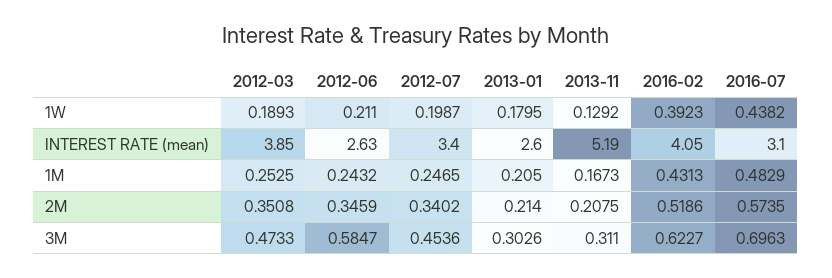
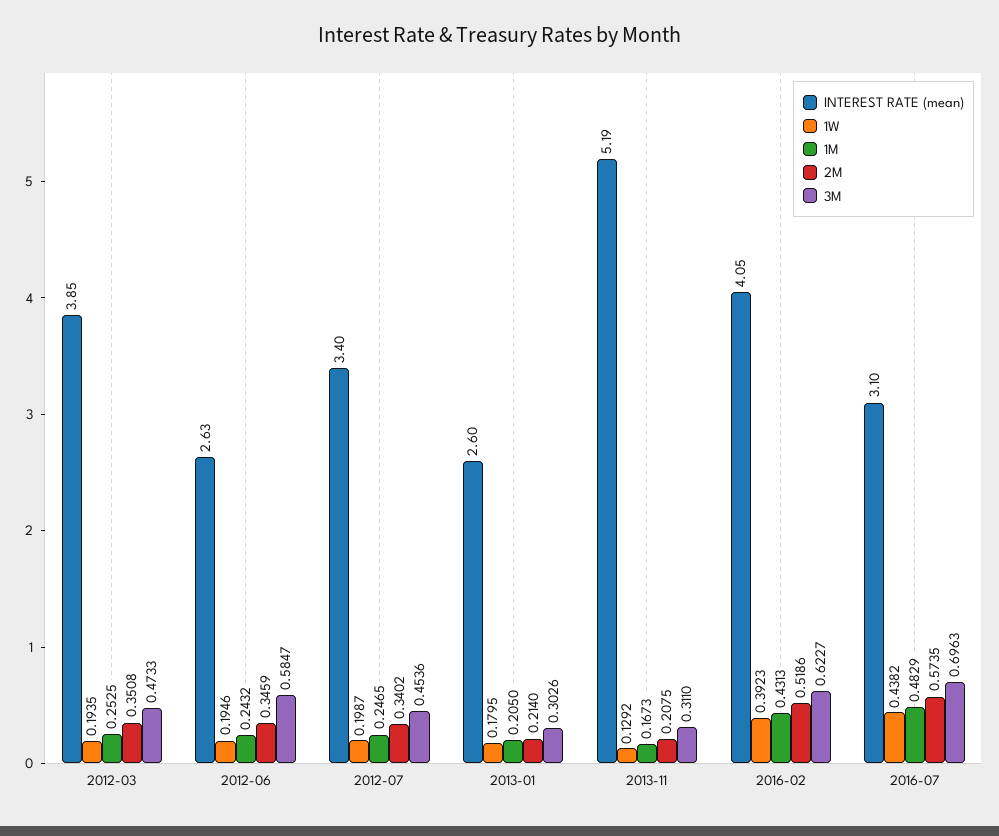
1W, 2012-03: 0.1893 -> 0.1935
1W, 2012-06: 0.211 -> 0.1946

